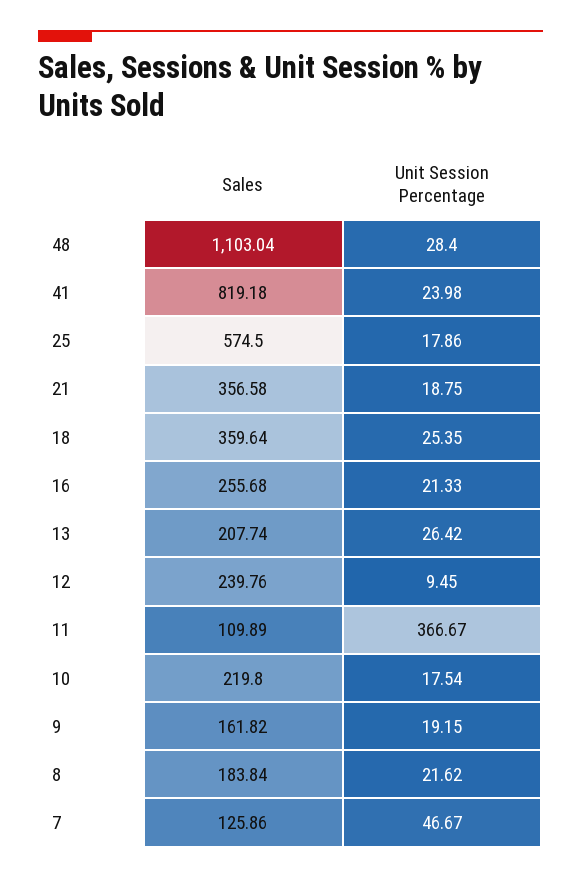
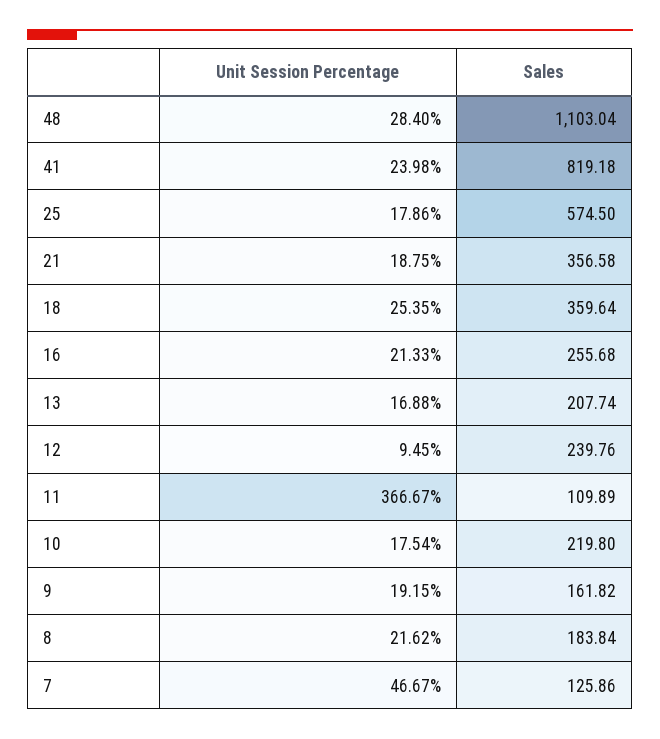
Unit Session Percentage, 13: 26.42 -> 16.88

